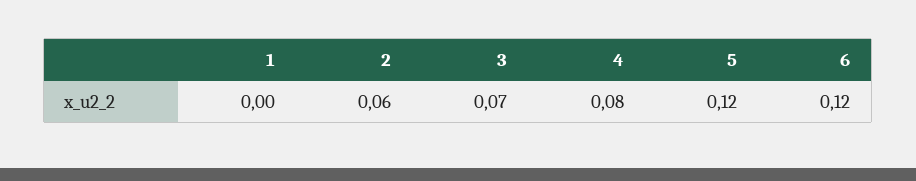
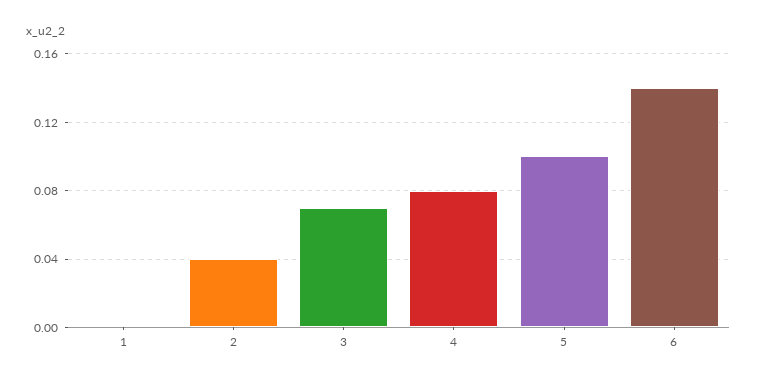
2: 0.06 -> 0.04
5: 0.12 -> 0.1
6: 0.12 -> 0.14

